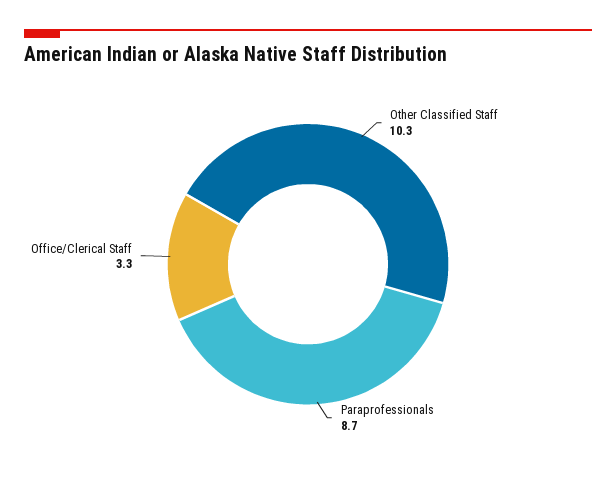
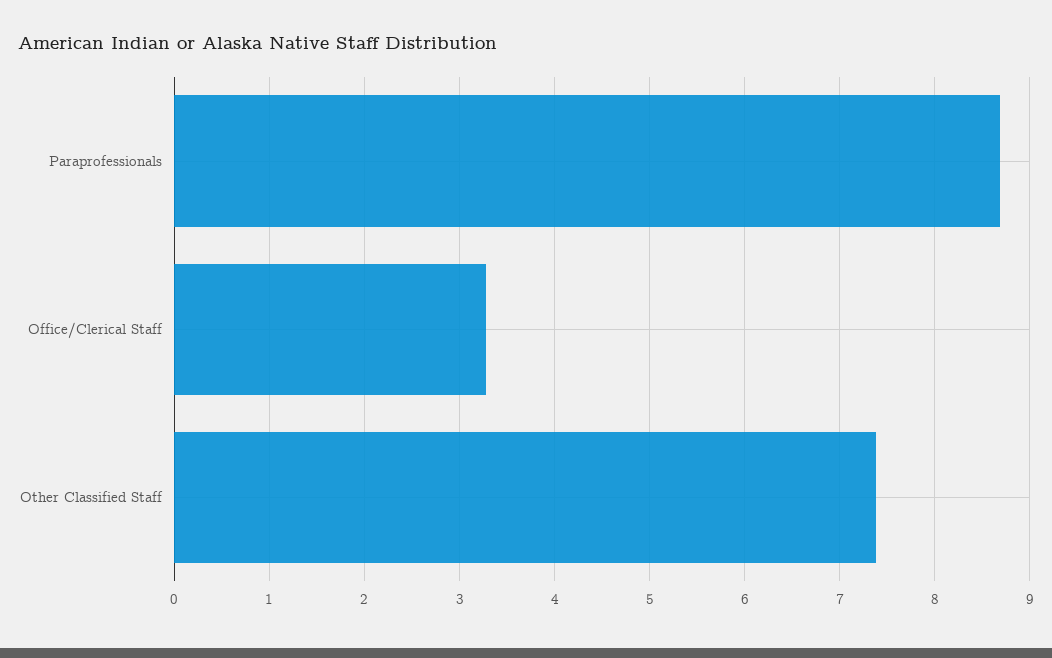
Other Classified Staff: 10.3 -> 7.4

